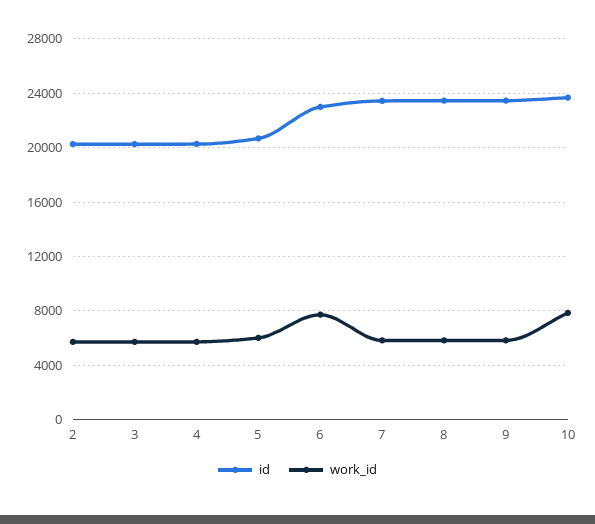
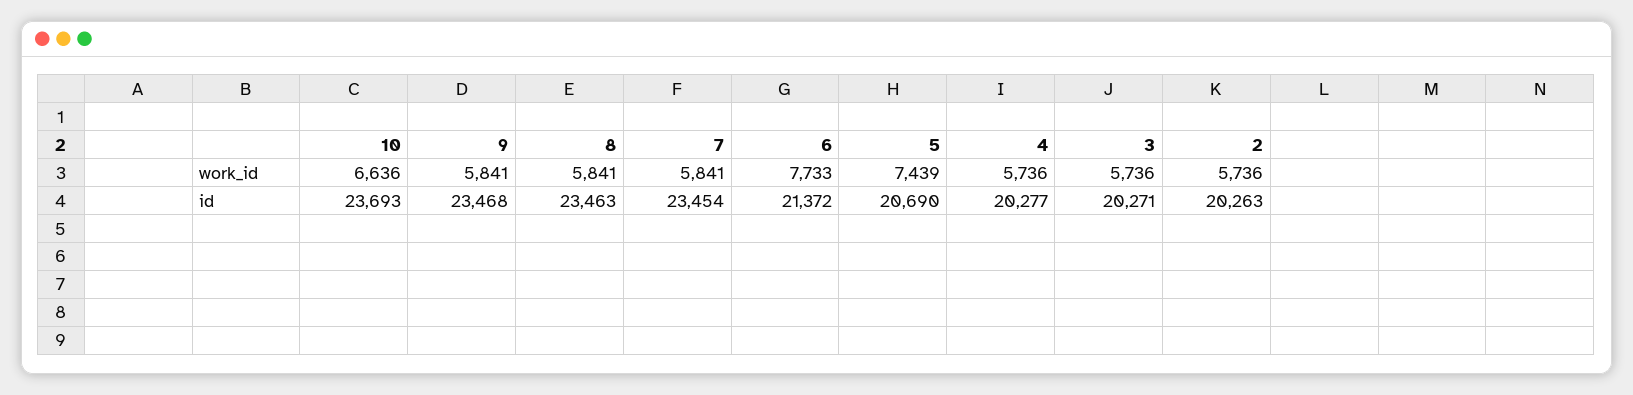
work_id, 5: 6000 -> 7439
id, 6: 23000 -> 21372
work_id, 10: 8000 -> 6636

